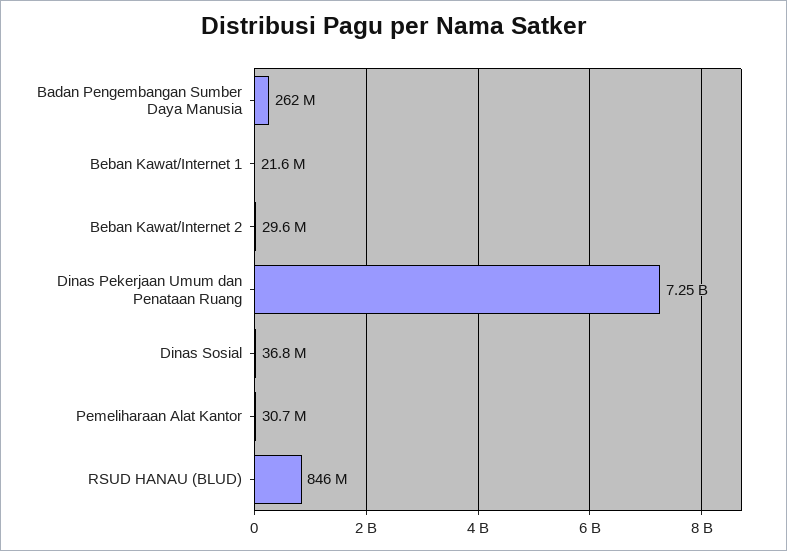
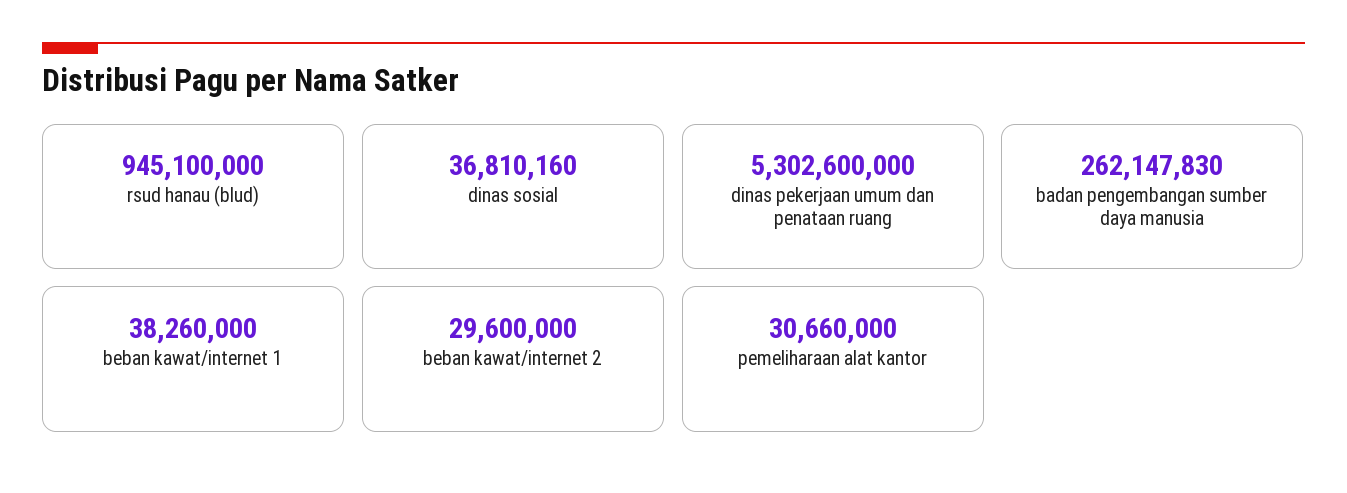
Beban Kawat/Internet 1: 21600000 -> 38260000
Dinas Pekerjaan Umum dan Penataan Ruang: 7250000000 -> 5302600000
RSUD HANAU (BLUD): 846000000 -> 945100000

